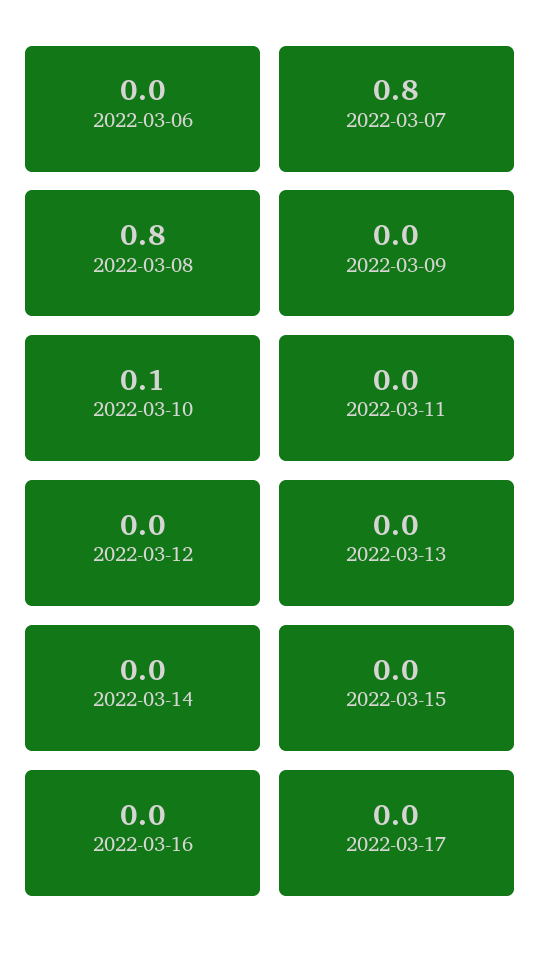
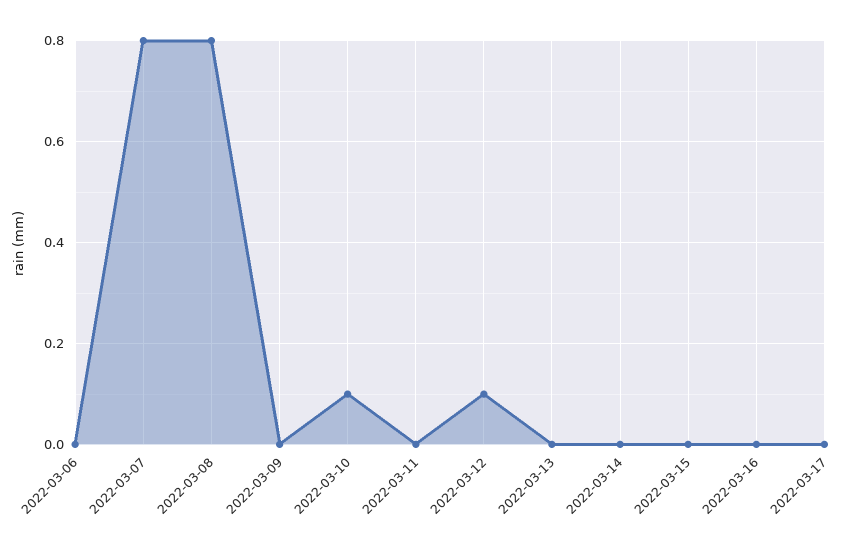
2022-03-12: 0 -> 0.1

